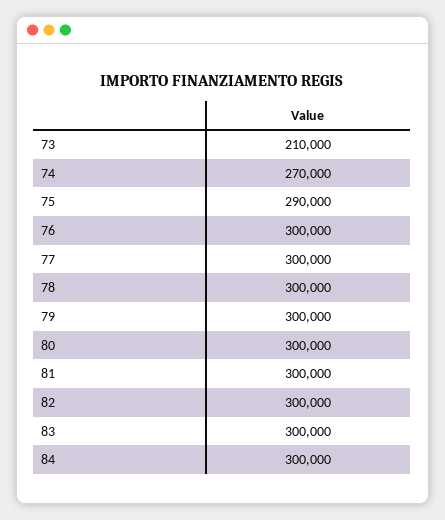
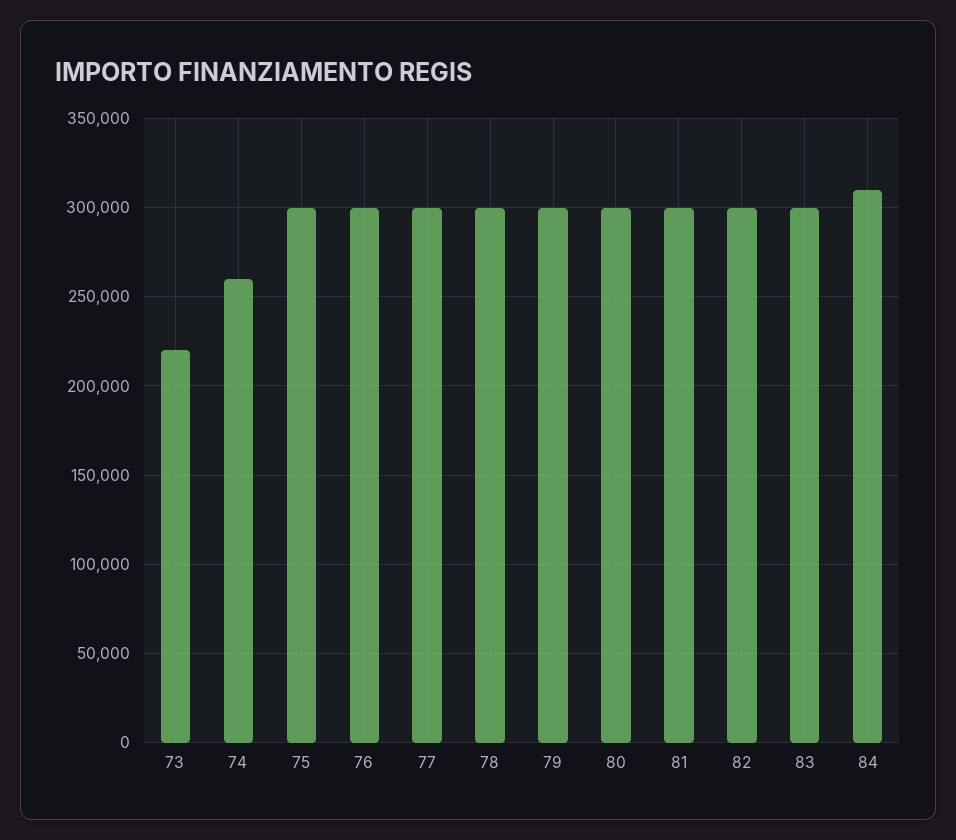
73: 210000 -> 220000
74: 270000 -> 260000
75: 290000 -> 300000
84: 300000 -> 310000

